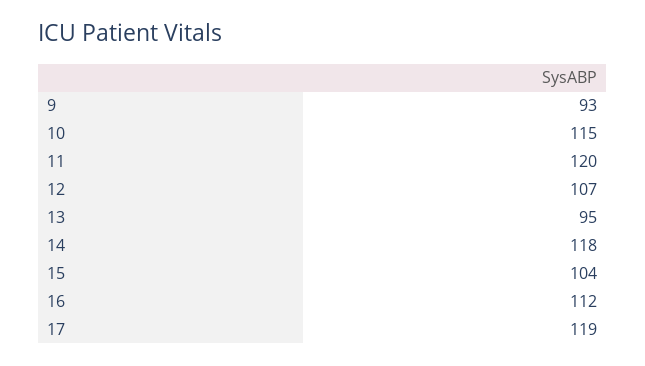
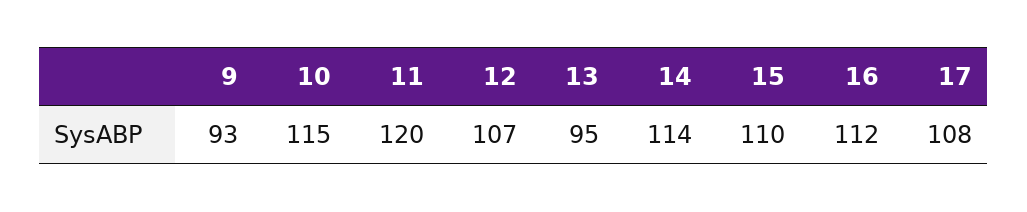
14: 118 -> 114
15: 104 -> 110
17: 119 -> 108

